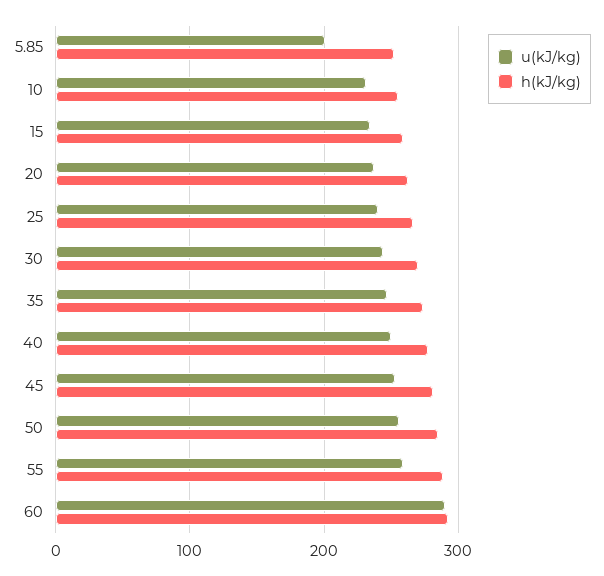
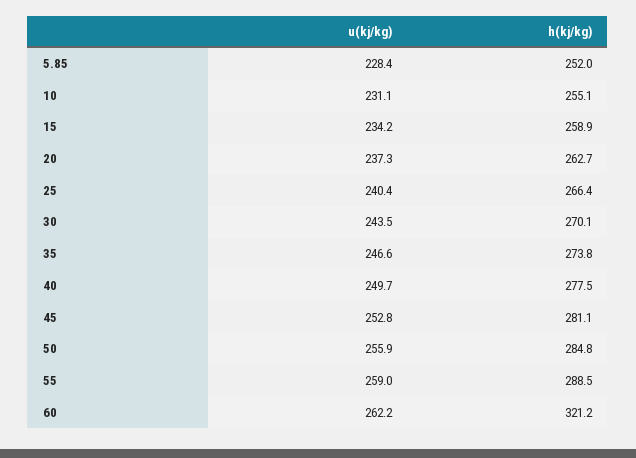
u(kJ/kg), 5.85: 200 -> 228.4
u(kJ/kg), 60: 290 -> 262.2
h(kJ/kg), 60: 290 -> 321.2

